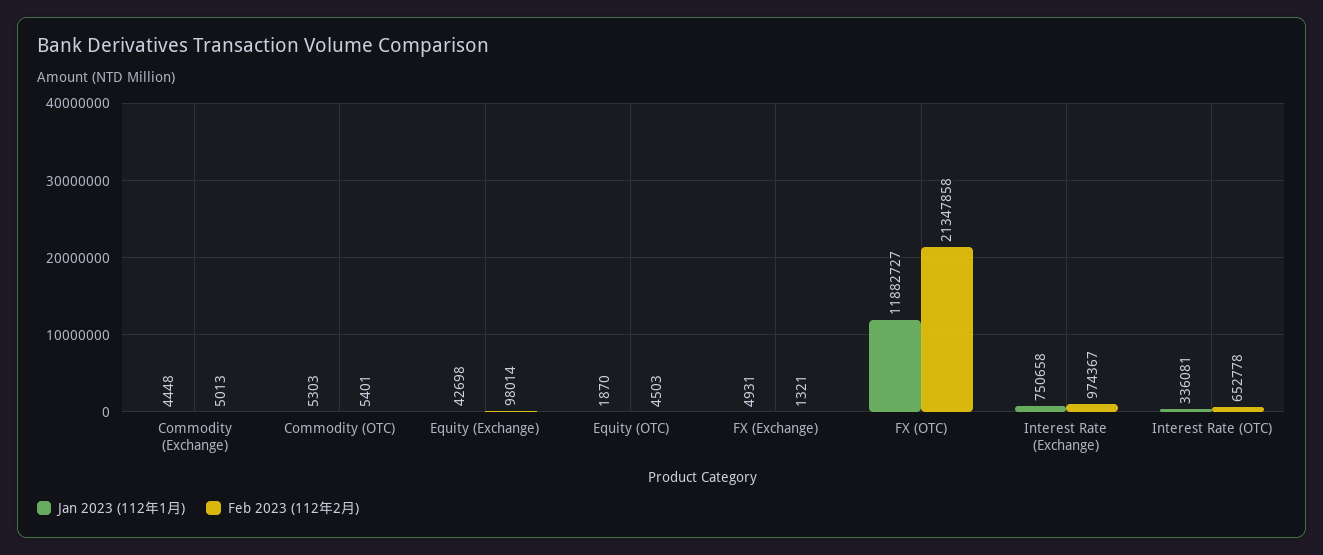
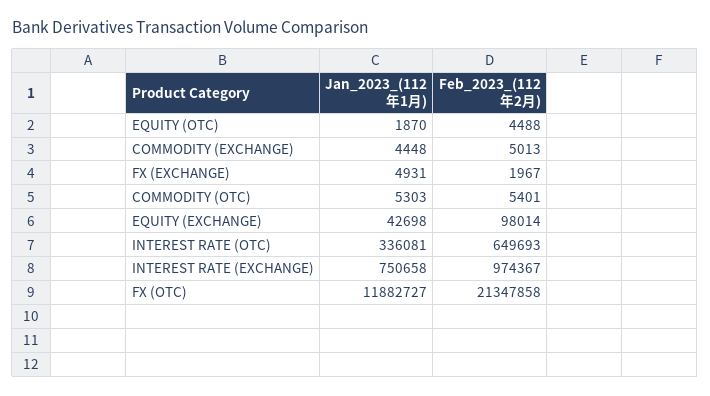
Feb 2023 (112年2月), Equity (OTC): 4503 -> 4488
Feb 2023 (112年2月), FX (Exchange): 1321 -> 1967
Feb 2023 (112年2月), Interest Rate (OTC): 652778 -> 649693

